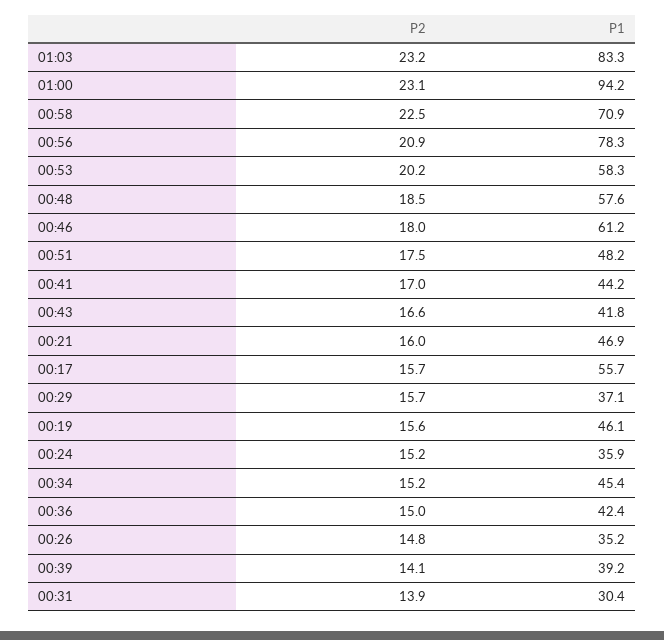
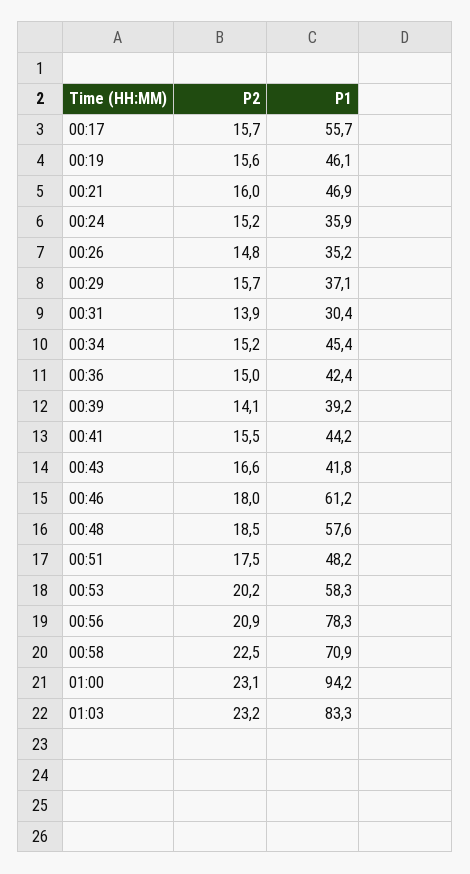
P2, 00:41: 17 -> 15.5

